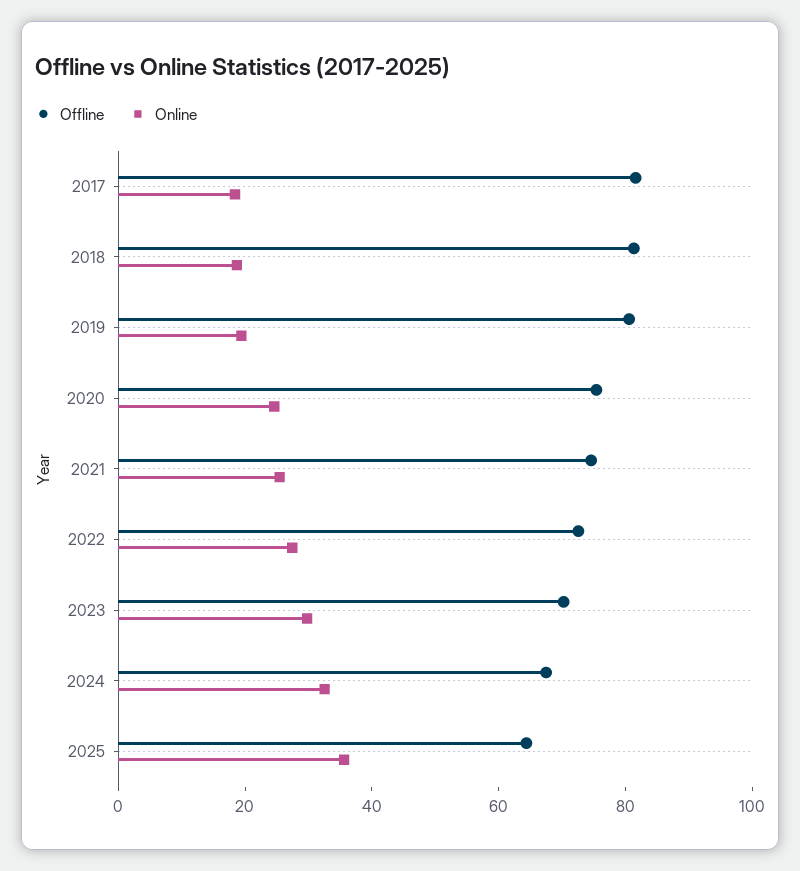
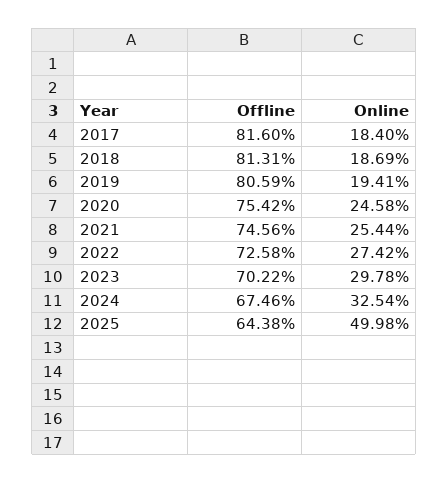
Online, 2025: 35 -> 49.98

